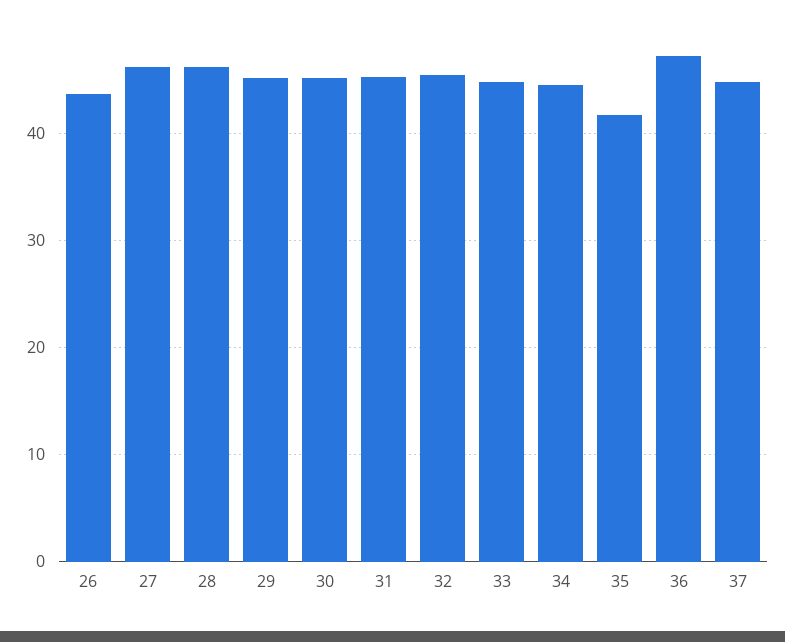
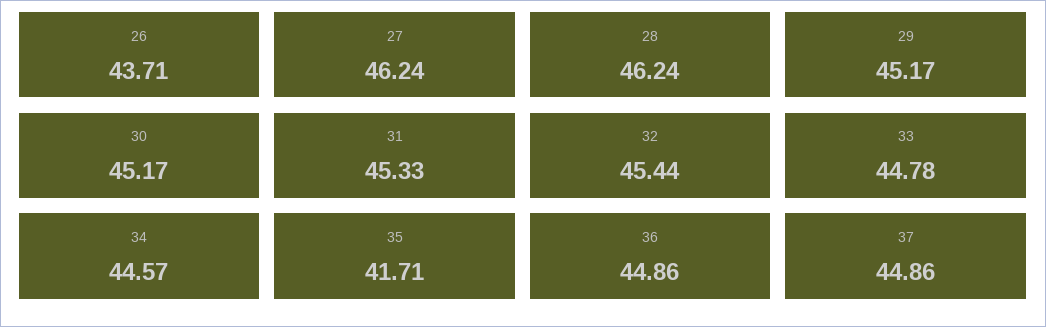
36: 47 -> 44.86

